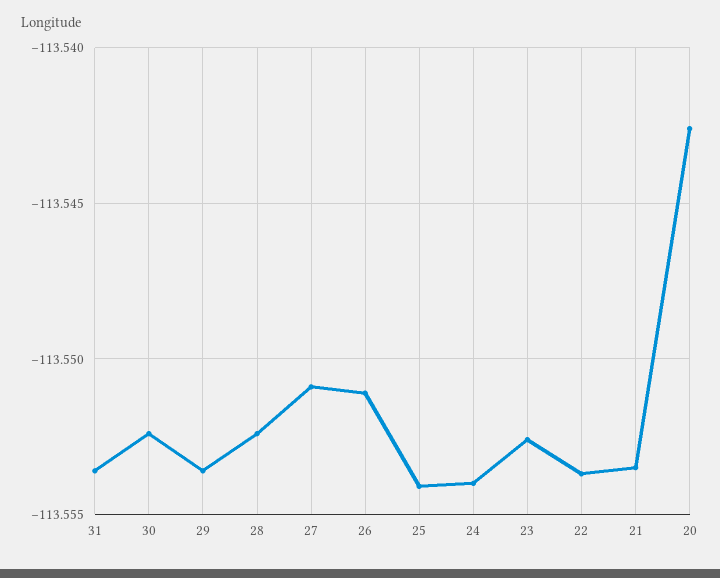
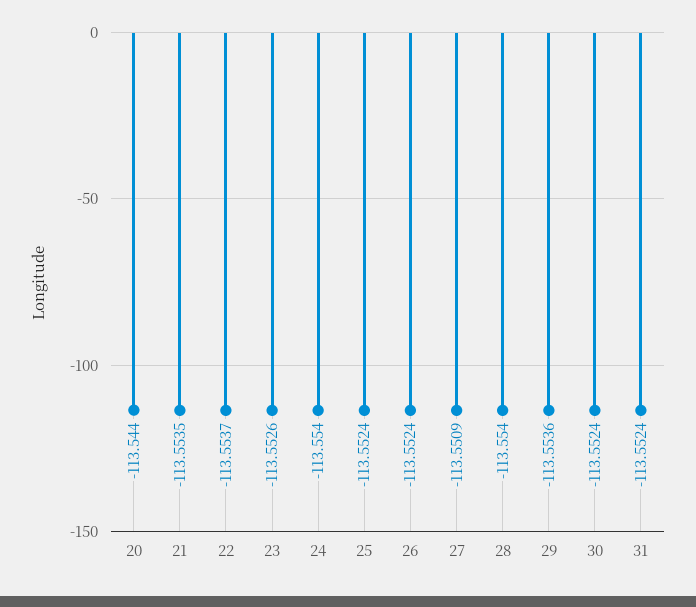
31: -113.5535 -> -113.5524
28: -113.5525 -> -113.554
26: -113.551 -> -113.5524
25: -113.554 -> -113.5524
20: -113.5425 -> -113.544

